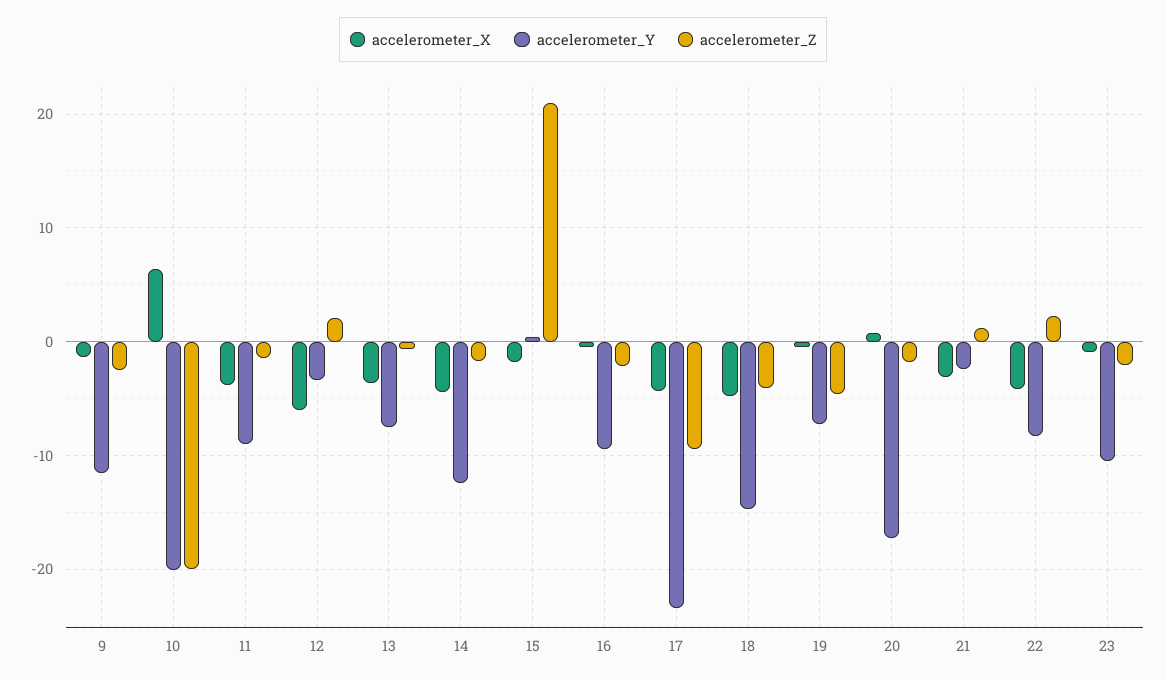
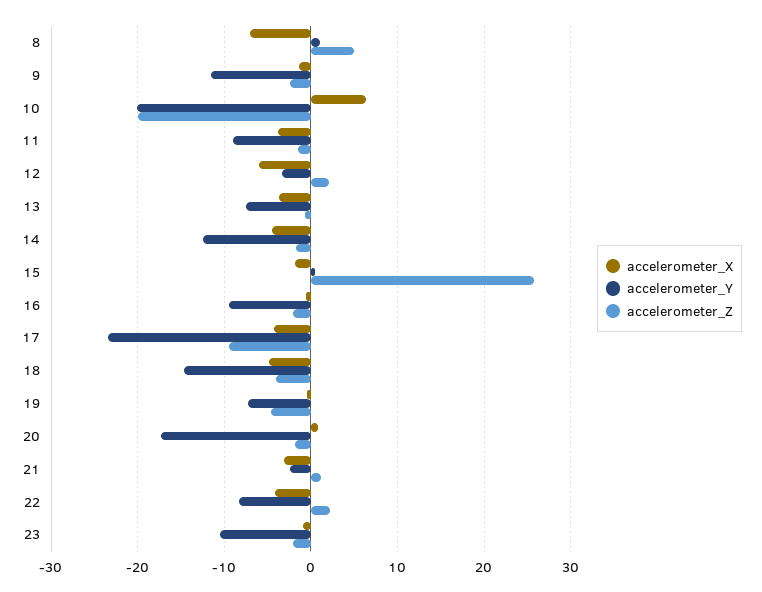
accelerometer_Z, 15: 21 -> 26
accelerometer_X, 8: none -> -7
accelerometer_Y, 8: none -> 1
accelerometer_Z, 8: none -> 5

